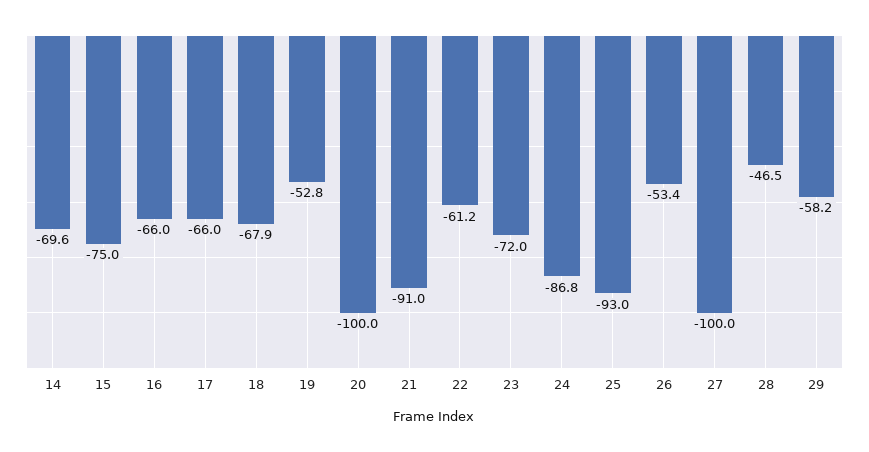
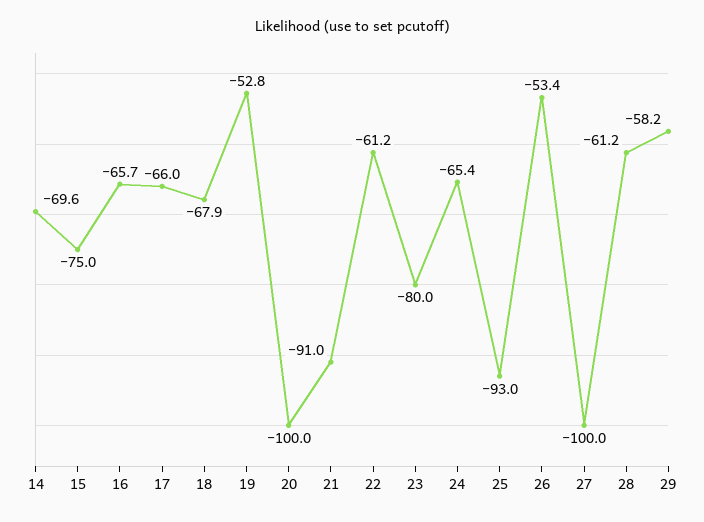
16: -66 -> -65.7
23: -72 -> -80
24: -86.8 -> -65.4
28: -46.5 -> -61.2

